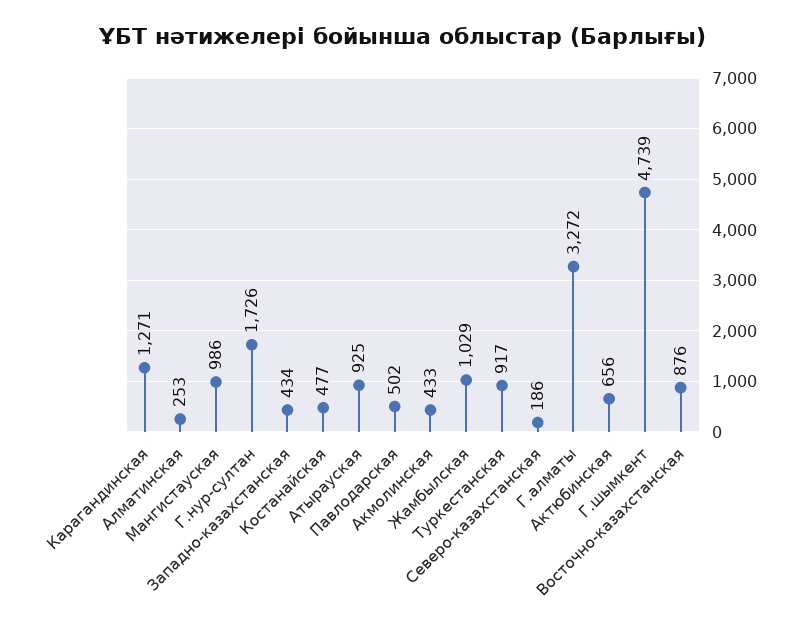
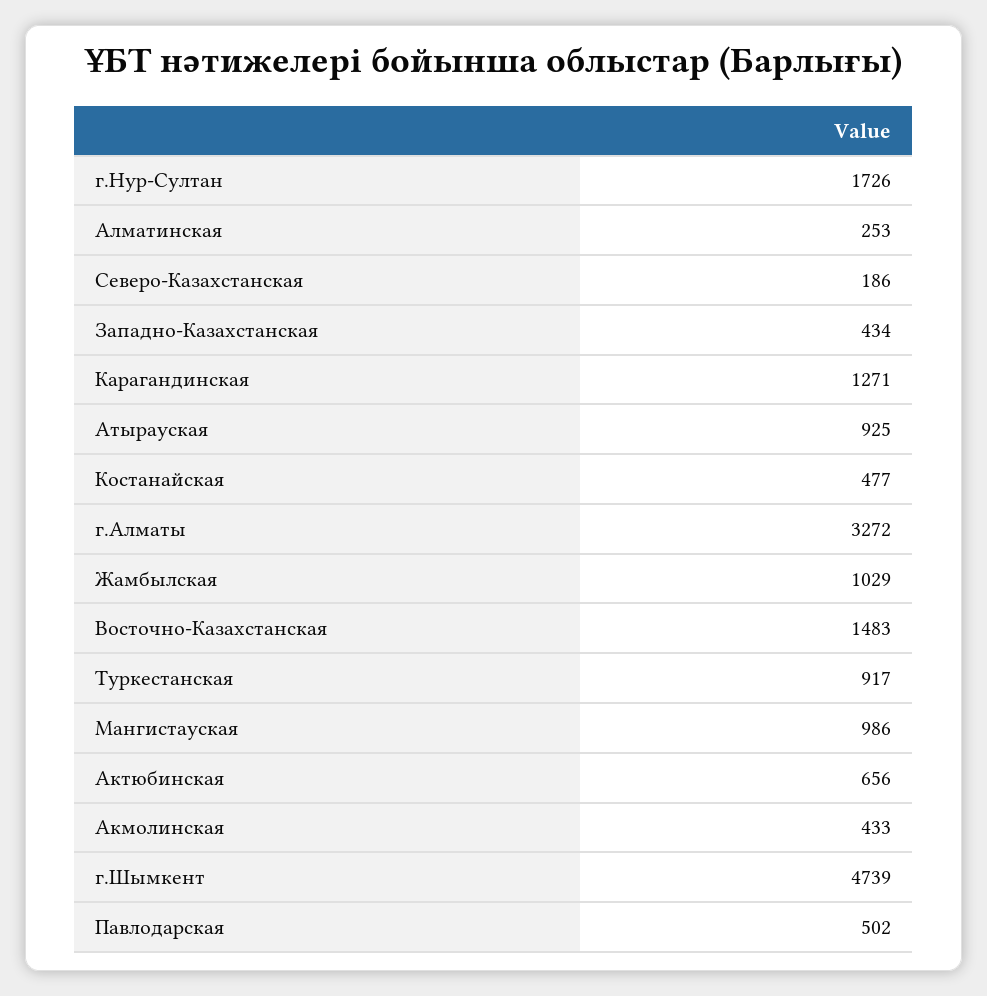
Восточно-казахстанская: 876 -> 1483

